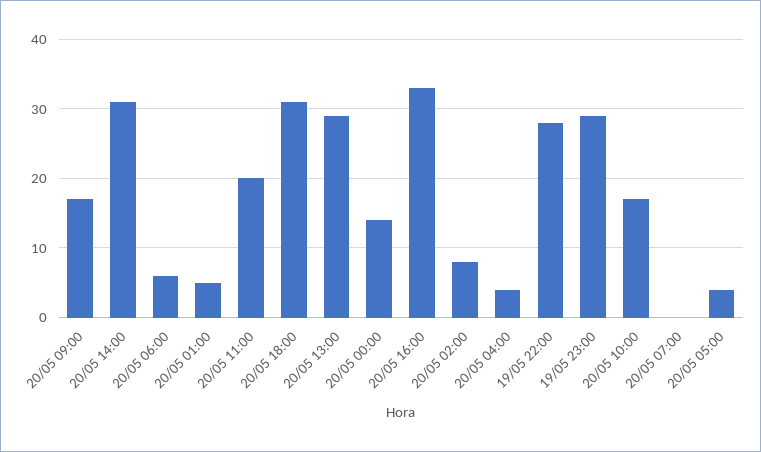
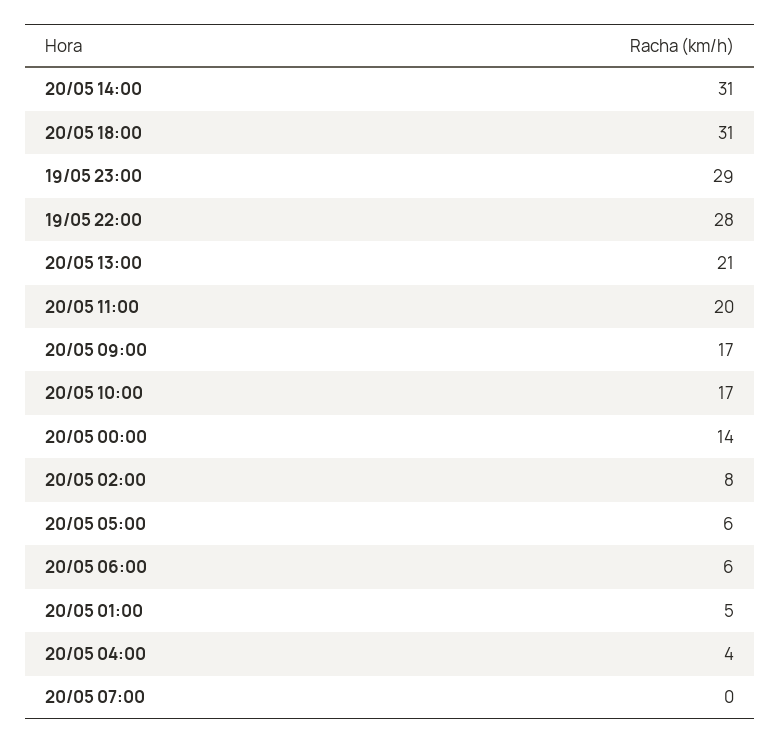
20/05 13:00: 29 -> 21
20/05 16:00: 33 -> none
20/05 05:00: 4 -> 6

